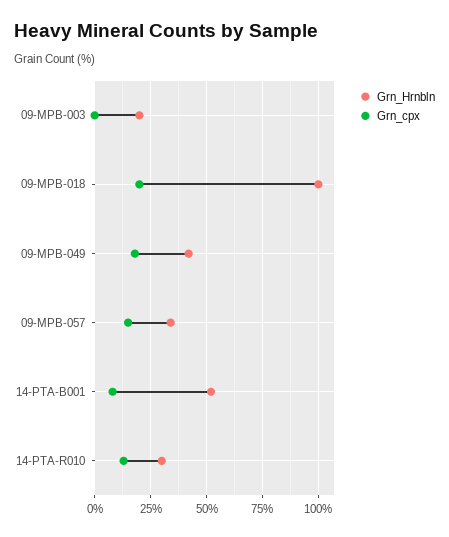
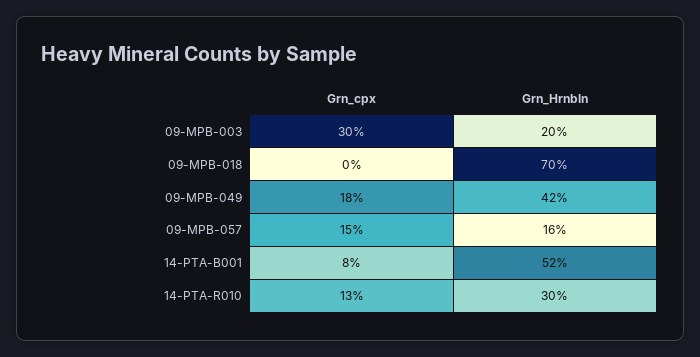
Grn_cpx, 09-MPB-003: 0 -> 30
Grn_Hrnbln, 09-MPB-018: 100 -> 70
Grn_cpx, 09-MPB-018: 20 -> 0
Grn_Hrnbln, 09-MPB-057: 35 -> 16

